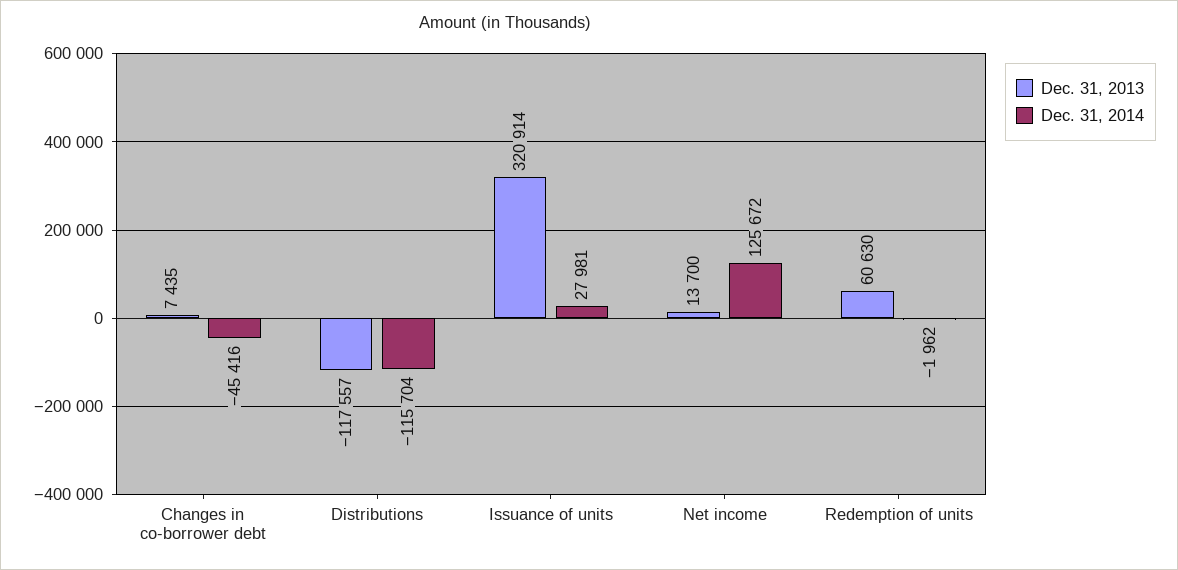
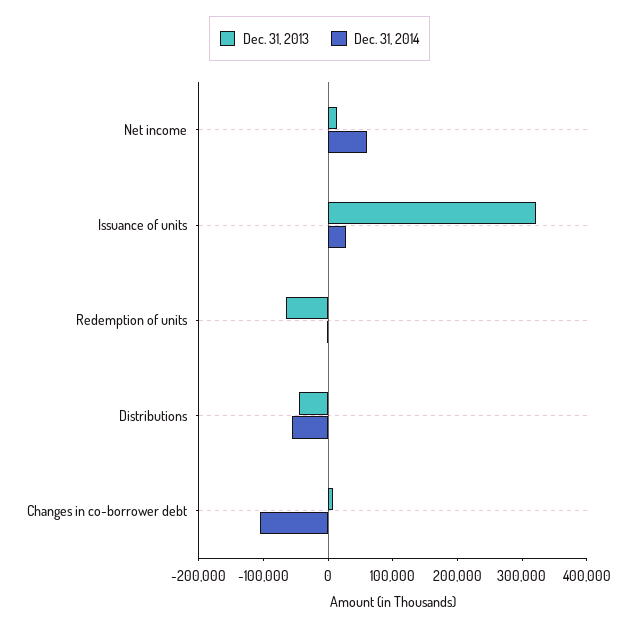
Dec. 31, 2014, Changes in co-borrower debt: -45416 -> -100000
Dec. 31, 2013, Distributions: -117557 -> -40000
Dec. 31, 2014, Distributions: -115704 -> -60000
Dec. 31, 2014, Net income: 125672 -> 60000
Dec. 31, 2013, Redemption of units: 60630 -> -60000

